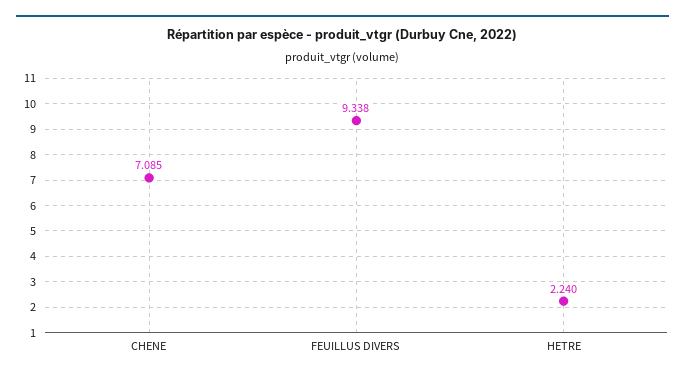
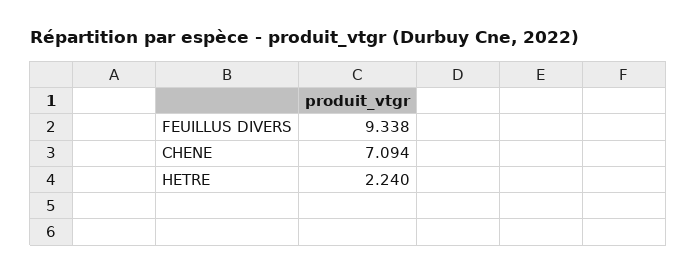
CHENE: 7.085 -> 7.094

